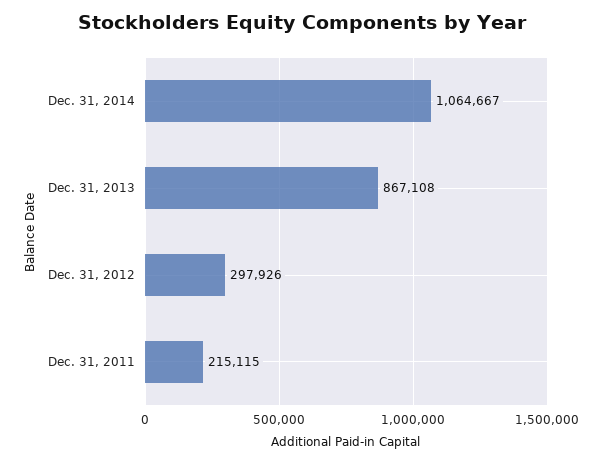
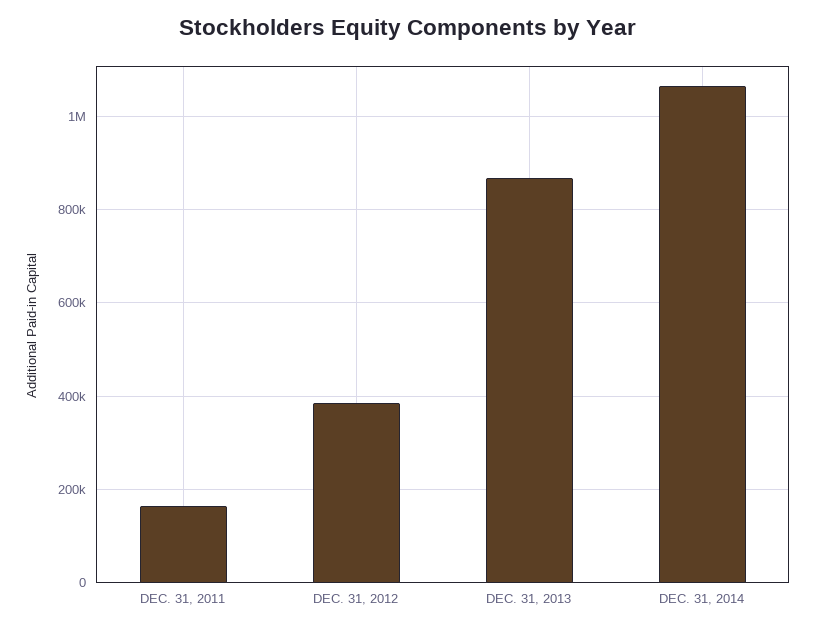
Dec. 31, 2012: 297926 -> 380000
Dec. 31, 2011: 215115 -> 160000

